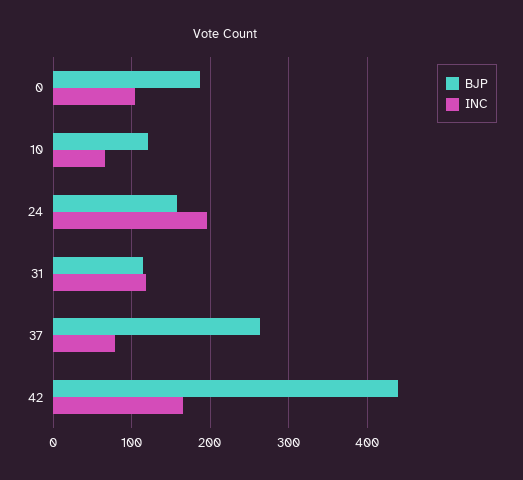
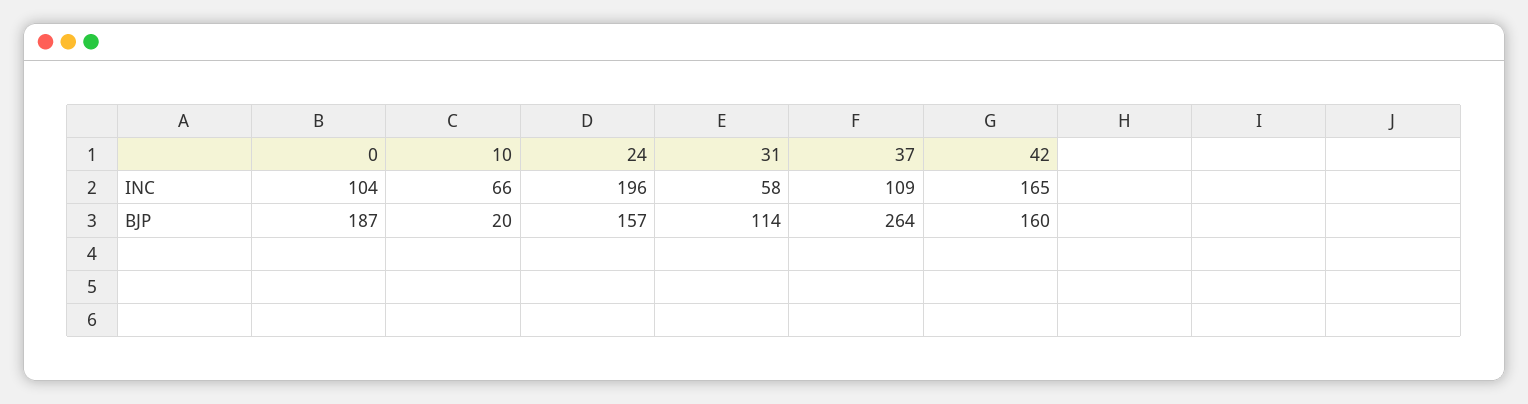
BJP, 10: 120 -> 20
INC, 31: 120 -> 58
INC, 37: 80 -> 109
BJP, 42: 440 -> 160

